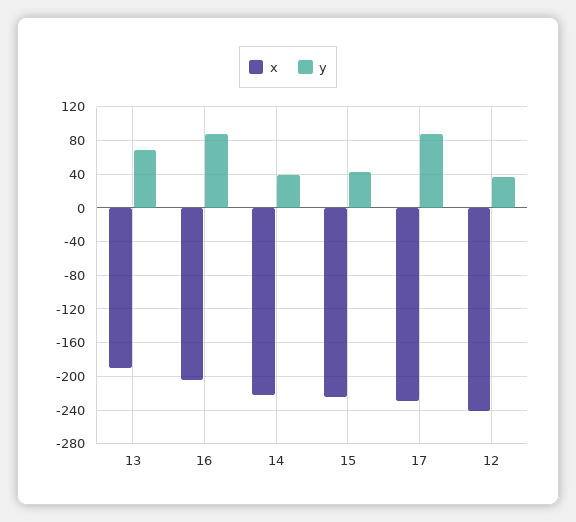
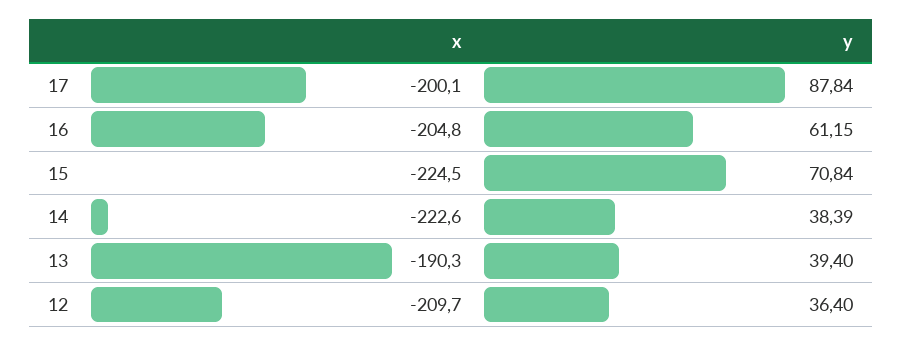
y, 13: 70 -> 39.4
y, 16: 90 -> 61.15
y, 15: 40 -> 70.84
x, 17: -230 -> -200.1
x, 12: -240 -> -209.7

